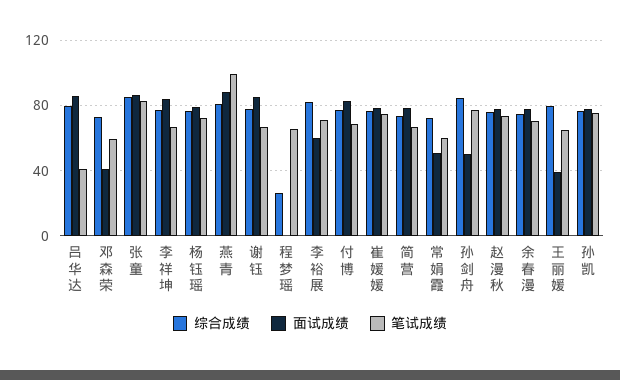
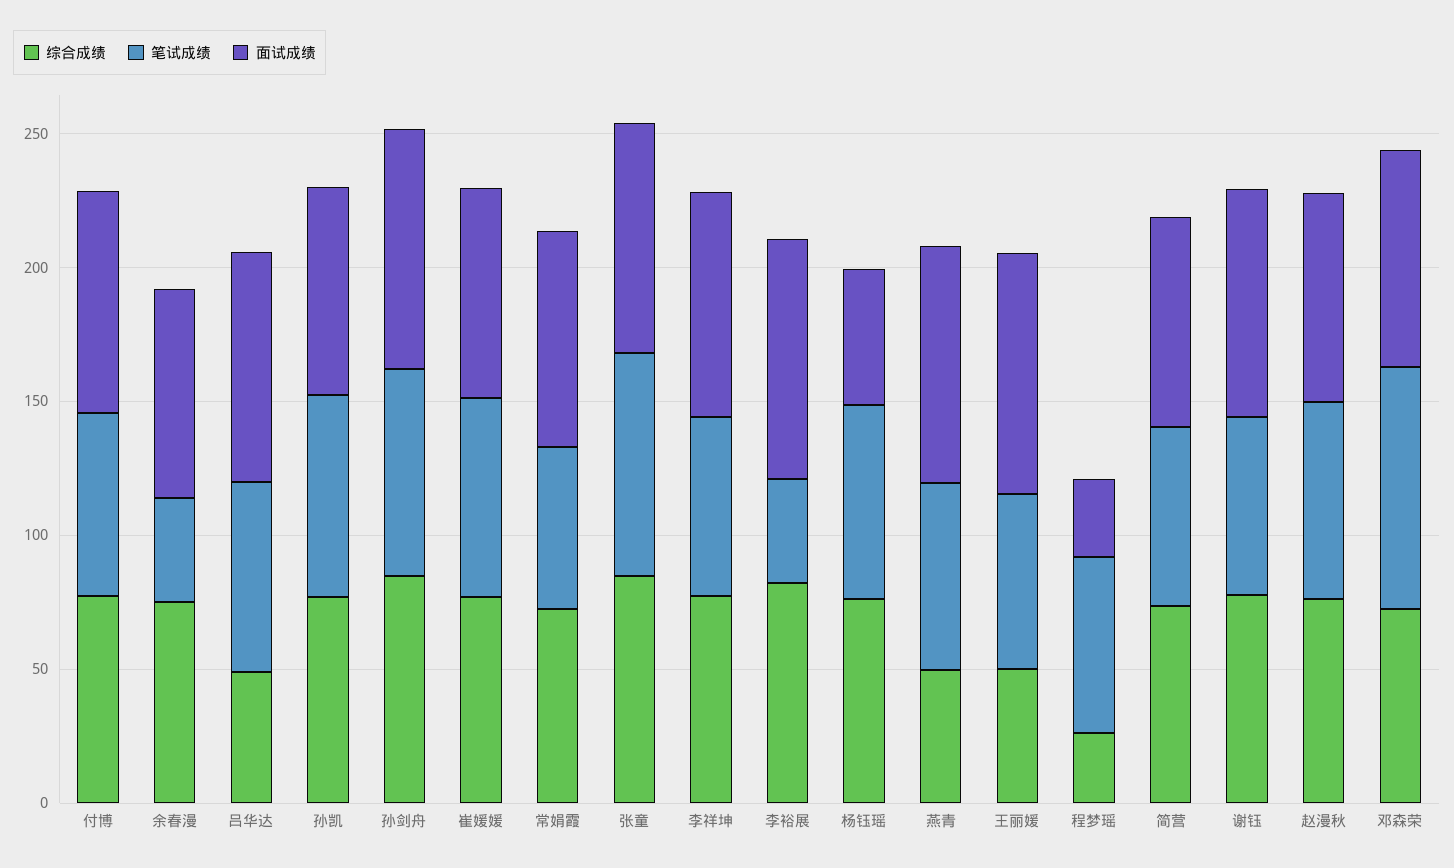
综合成绩, 吕华达: 80 -> 50
笔试成绩, 吕华达: 40 -> 70
面试成绩, 邓森荣: 40 -> 80
笔试成绩, 邓森荣: 60 -> 90
面试成绩, 杨钰瑶: 80 -> 50
综合成绩, 燕青: 80 -> 50
笔试成绩, 燕青: 100 -> 70
面试成绩, 程梦瑶: 0 -> 30
面试成绩, 李裕展: 60 -> 90
笔试成绩, 李裕展: 70 -> 40
面试成绩, 常娟霞: 50 -> 80
面试成绩, 孙剑舟: 50 -> 90
笔试成绩, 余春漫: 70 -> 40
综合成绩, 王丽媛: 80 -> 50
面试成绩, 王丽媛: 40 -> 90

